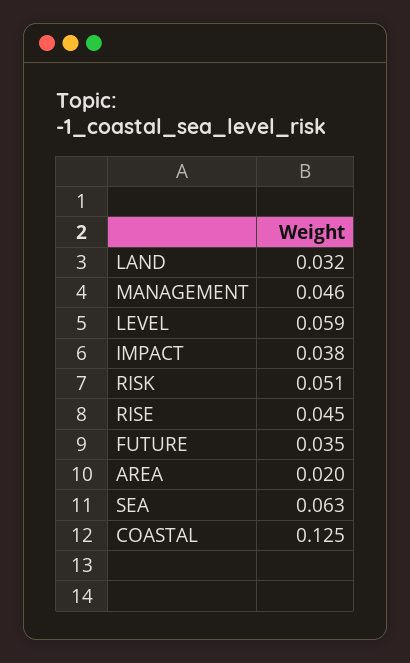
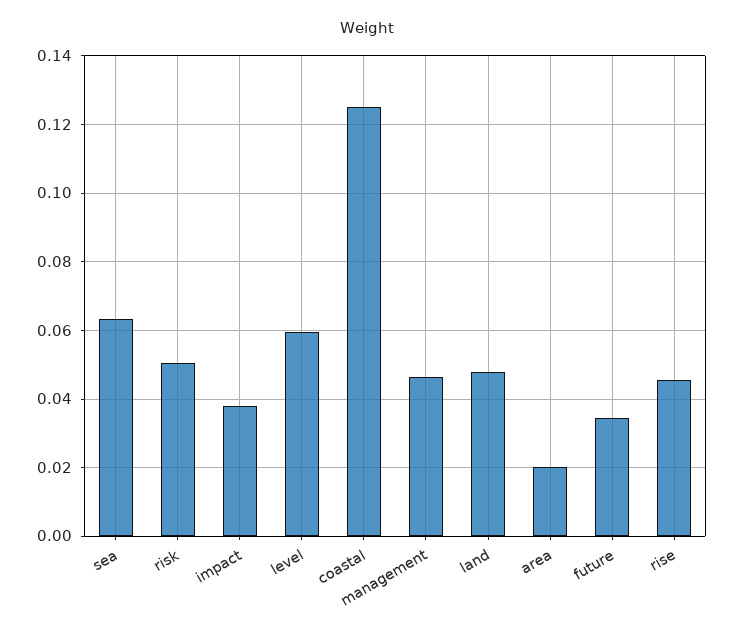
LAND: 0.032 -> 0.048

